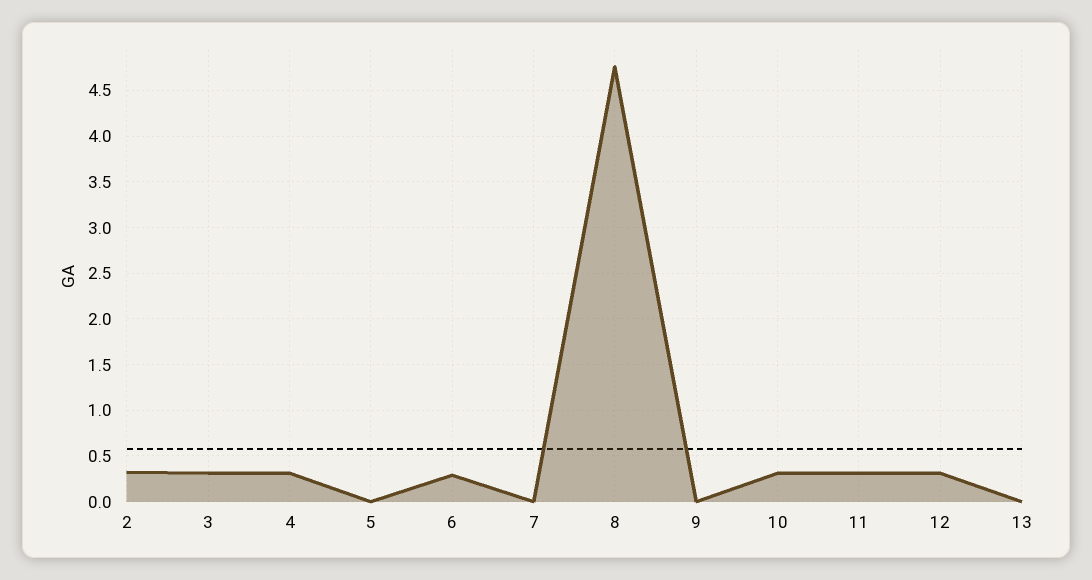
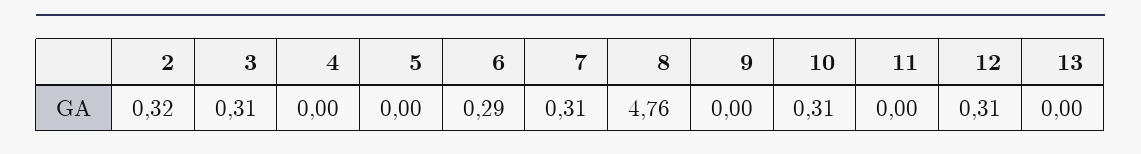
4: 0.3 -> 0
7: 0 -> 0.31
11: 0.3 -> 0

